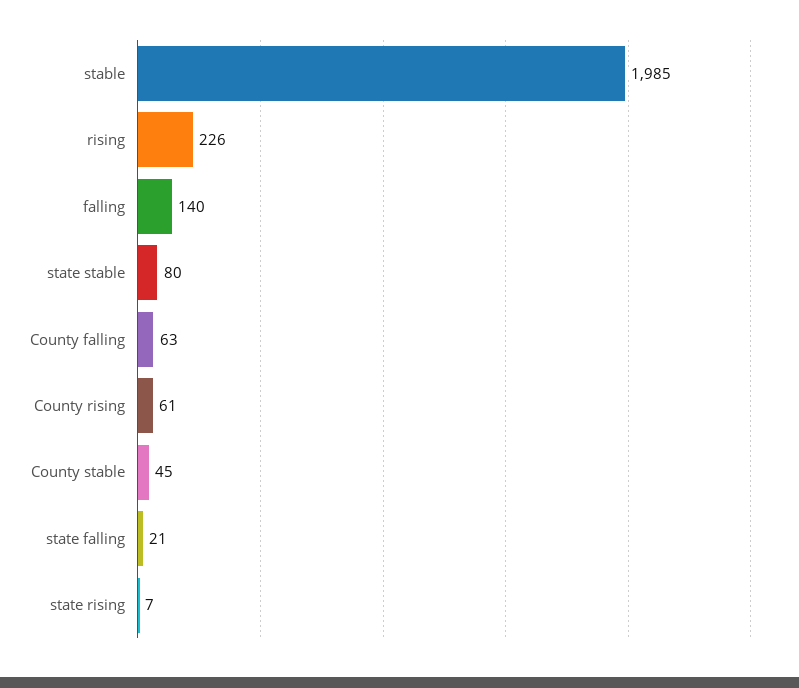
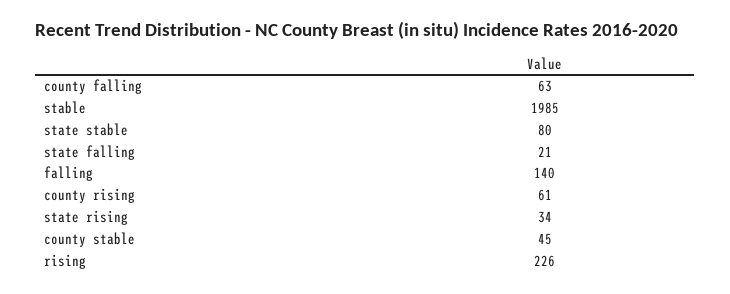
state rising: 7 -> 34

